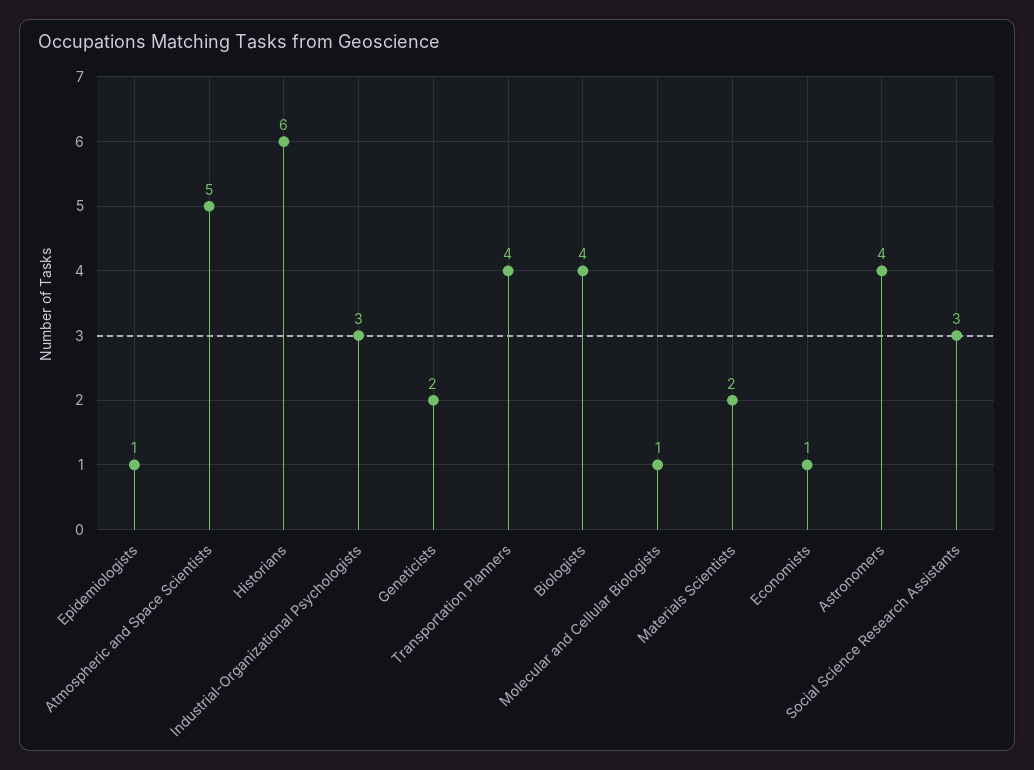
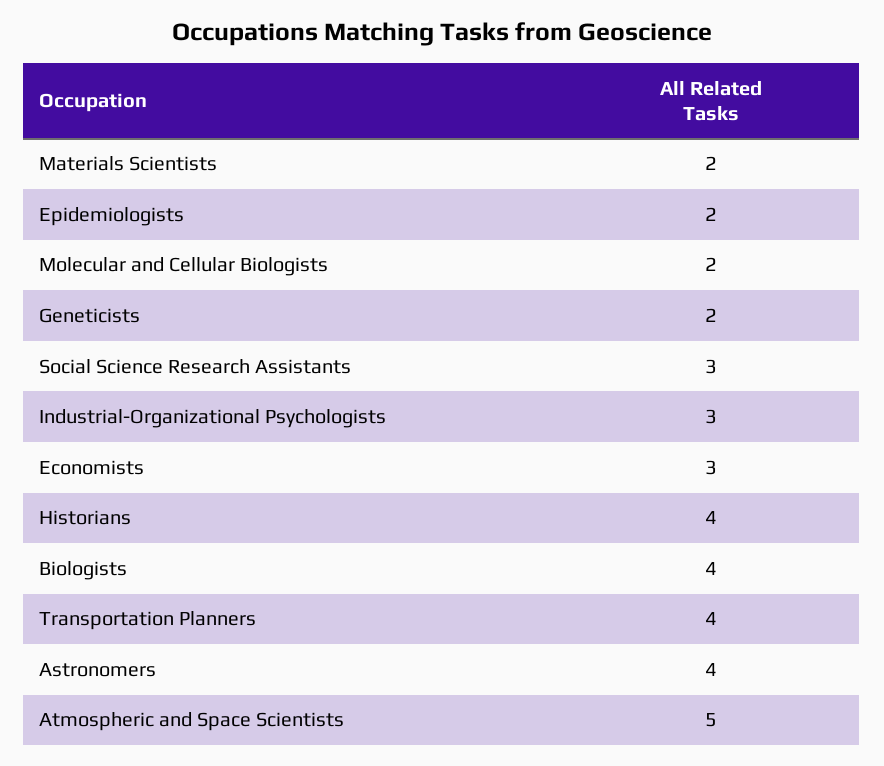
Epidemiologists: 1 -> 2
Historians: 6 -> 4
Molecular and Cellular Biologists: 1 -> 2
Economists: 1 -> 3

